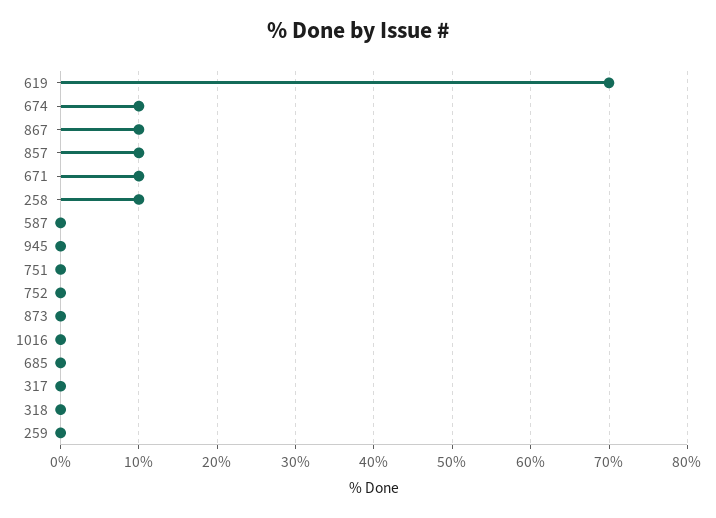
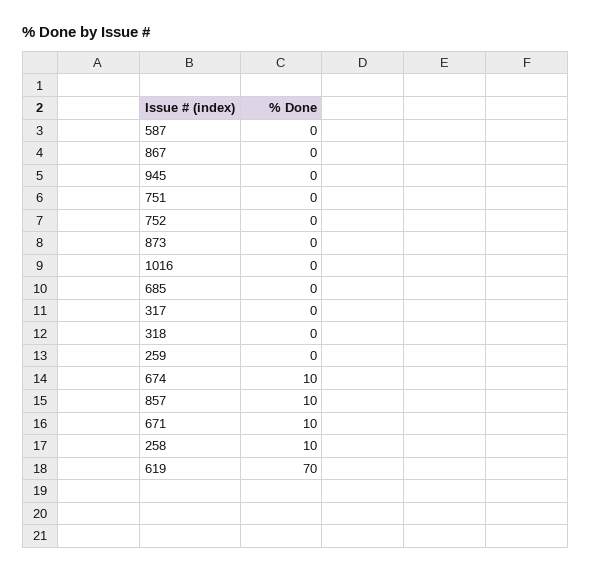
867: 10 -> 0

